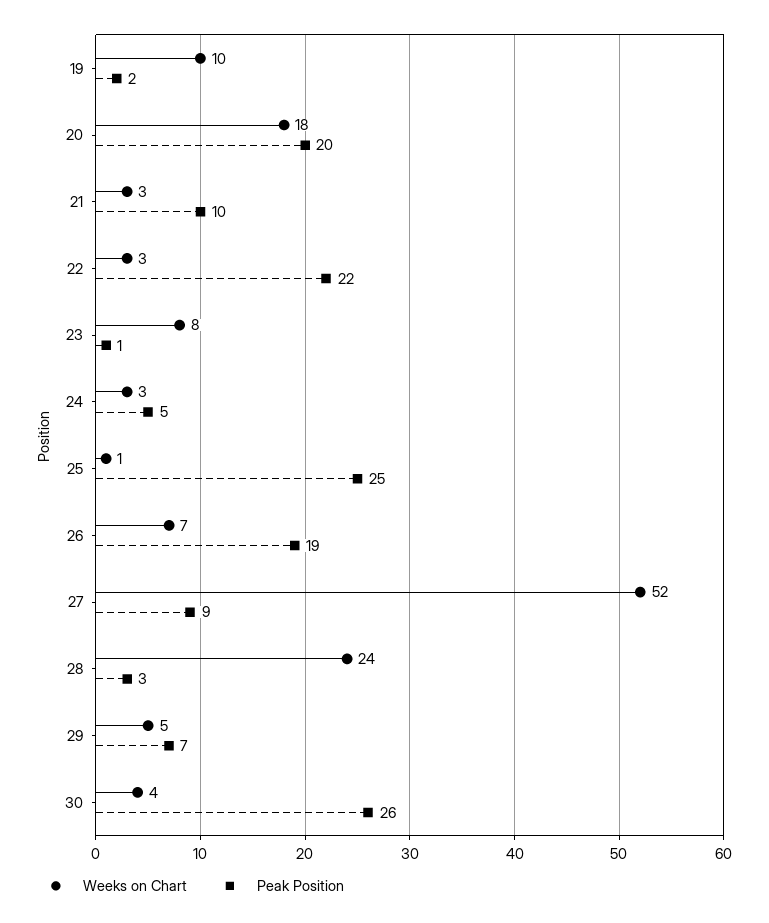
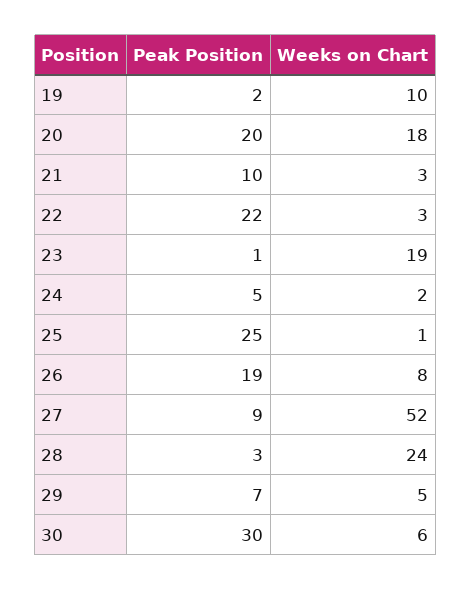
Weeks on Chart, 23: 8 -> 19
Weeks on Chart, 24: 3 -> 2
Weeks on Chart, 26: 7 -> 8
Weeks on Chart, 30: 4 -> 6
Peak Position, 30: 26 -> 30

